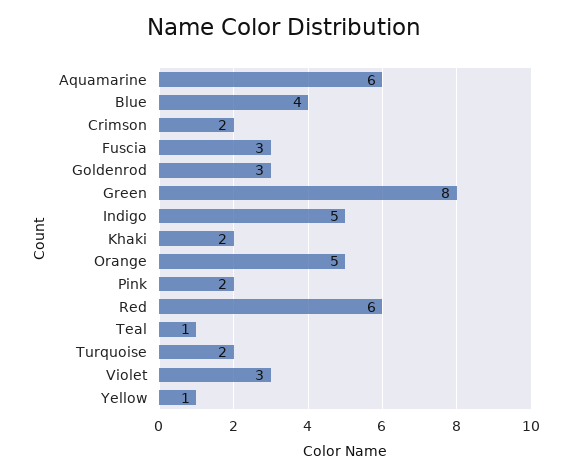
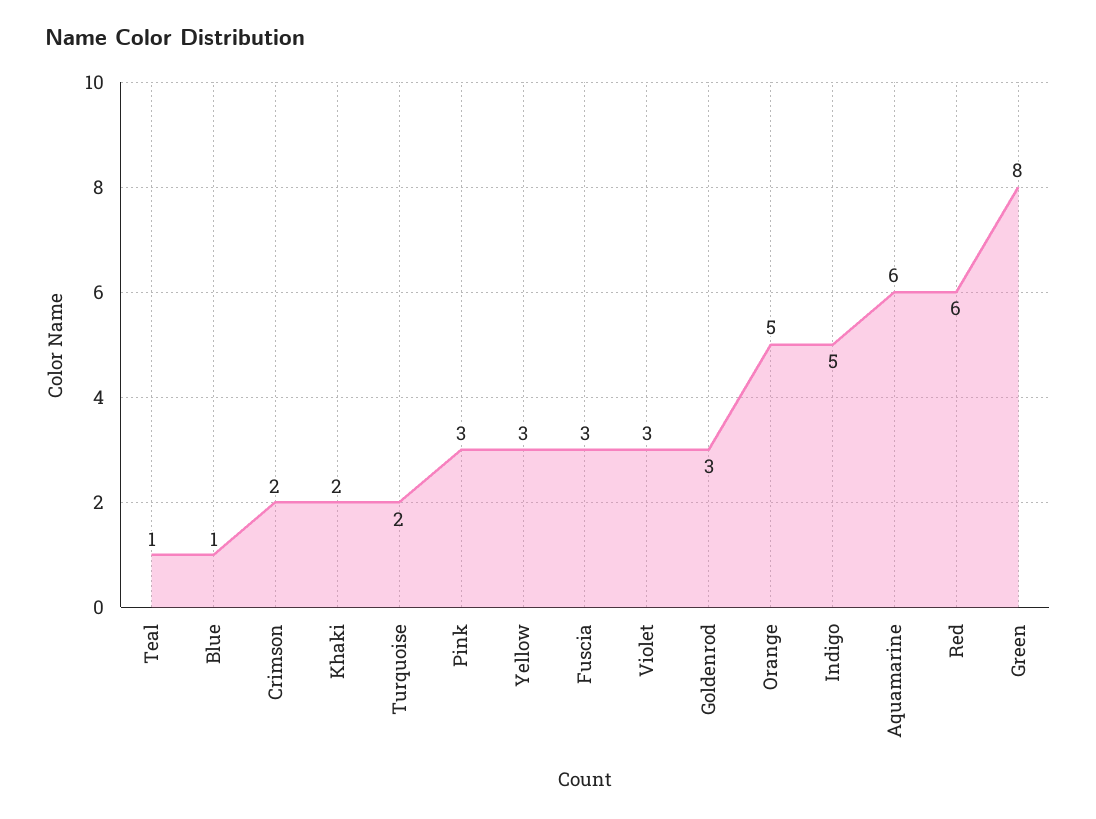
Blue: 4 -> 1
Pink: 2 -> 3
Yellow: 1 -> 3

